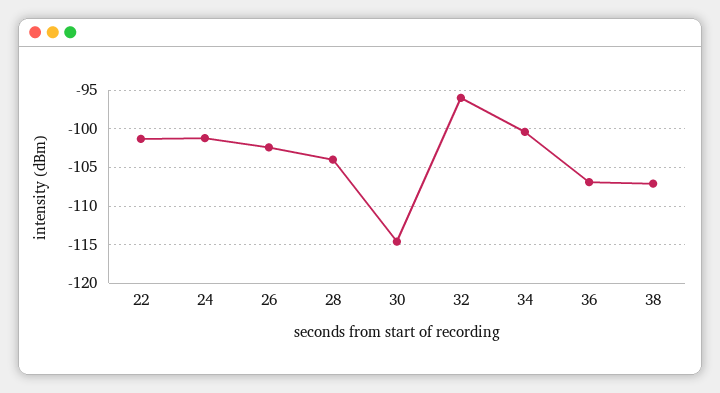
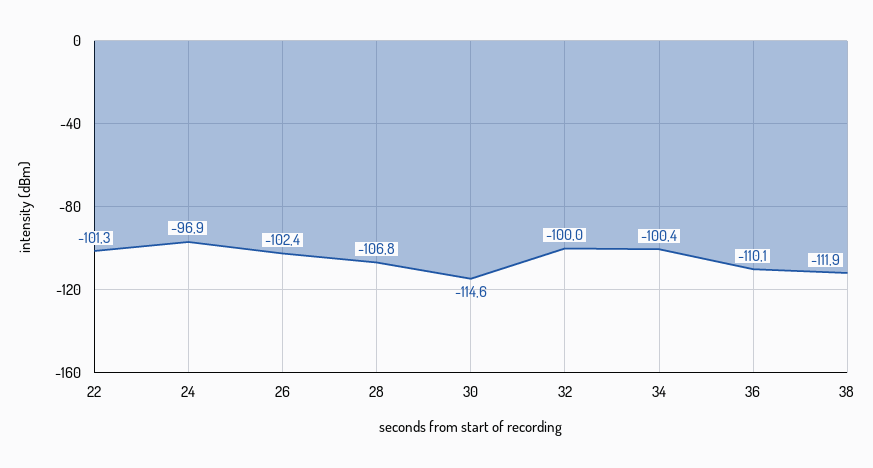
24: -101 -> -96.9
28: -104 -> -106.8
32: -96 -> -100
36: -107 -> -110.1
38: -107 -> -111.9

